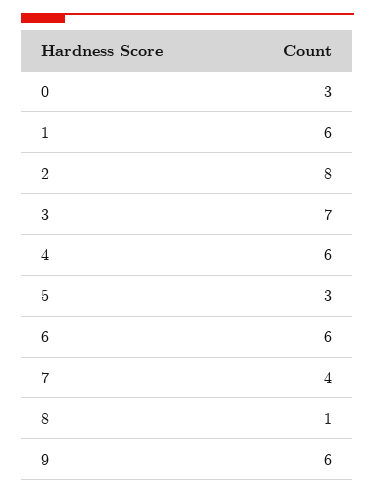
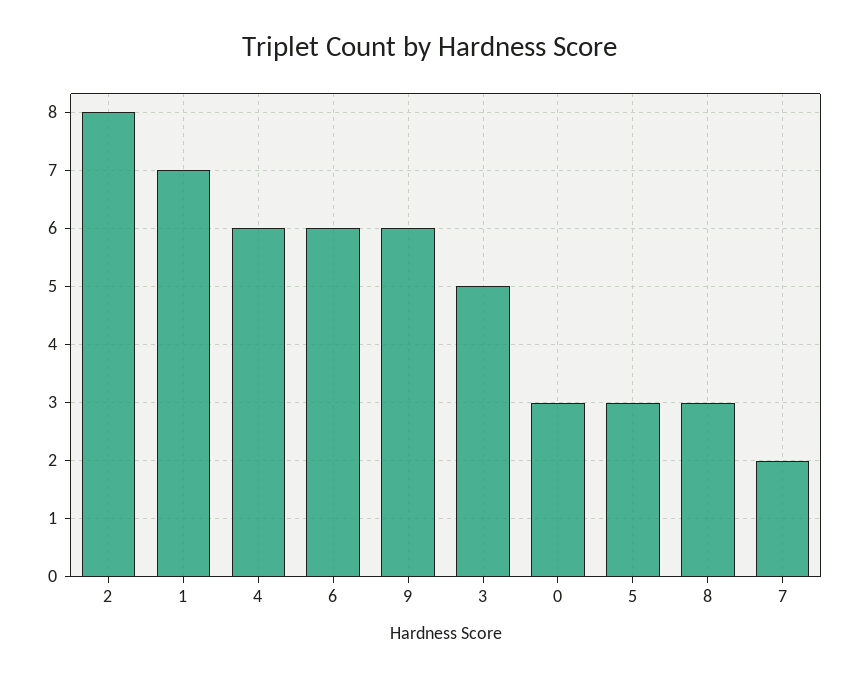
1: 6 -> 7
3: 7 -> 5
7: 4 -> 2
8: 1 -> 3

